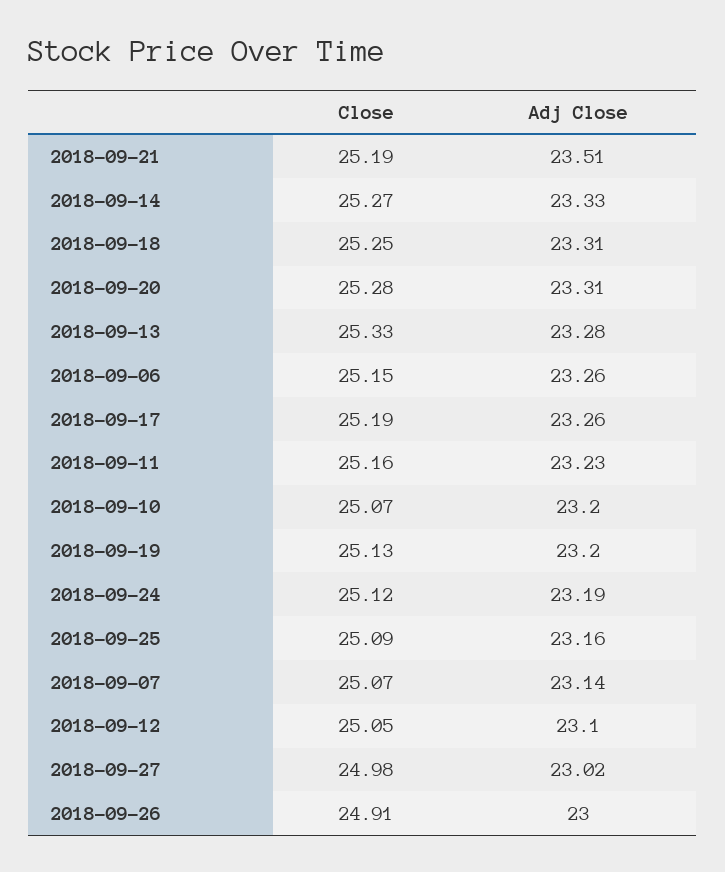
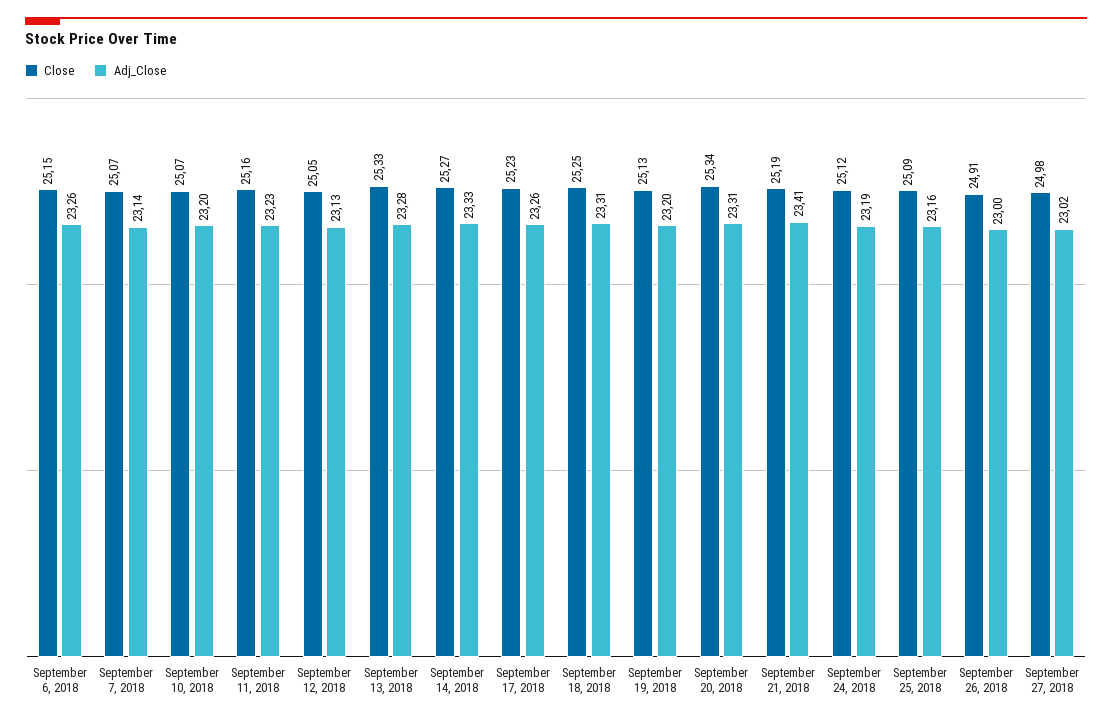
Adj Close, 2018-09-21: 23.51 -> 23.41
Close, 2018-09-20: 25.28 -> 25.34
Close, 2018-09-17: 25.19 -> 25.23
Adj Close, 2018-09-12: 23.1 -> 23.13

